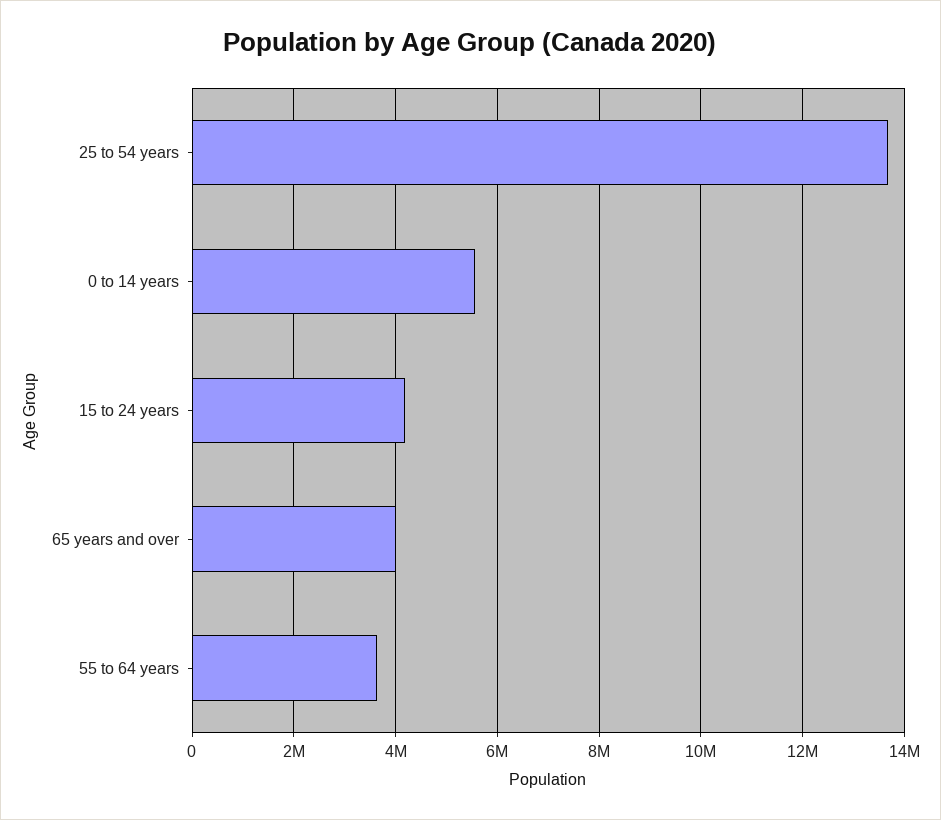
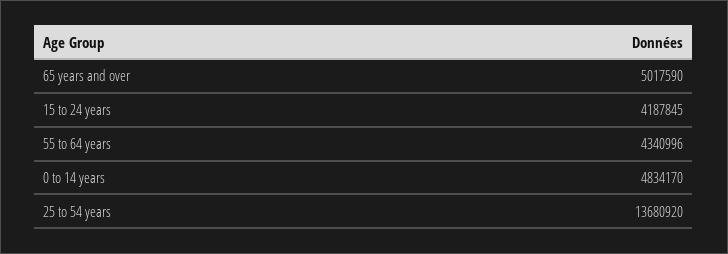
0 to 14 years: 5600000 -> 4834170
65 years and over: 4000000 -> 5017590
55 to 64 years: 3600000 -> 4340996

